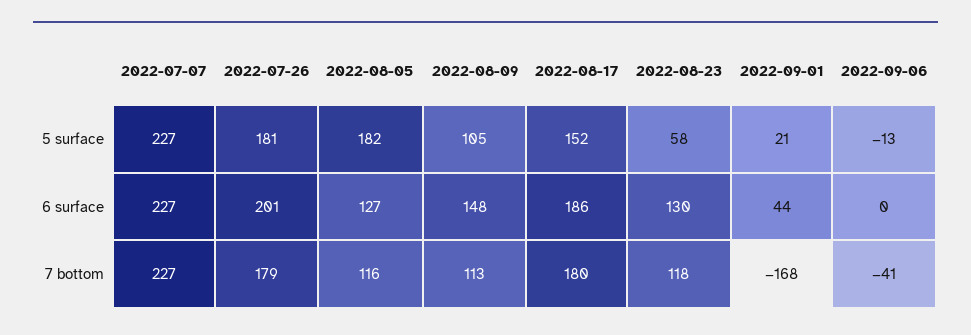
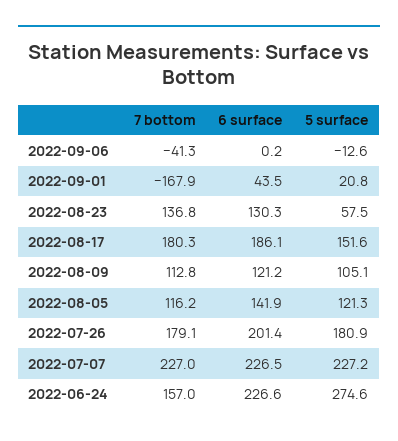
2022-08-05, 5 surface: 182 -> 121.3
2022-08-05, 6 surface: 127 -> 141.9
2022-08-09, 6 surface: 148 -> 121.2
2022-08-23, 7 bottom: 118 -> 136.8
2022-06-24, 7 bottom: none -> 157
2022-06-24, 6 surface: none -> 226.6
2022-06-24, 5 surface: none -> 274.6

